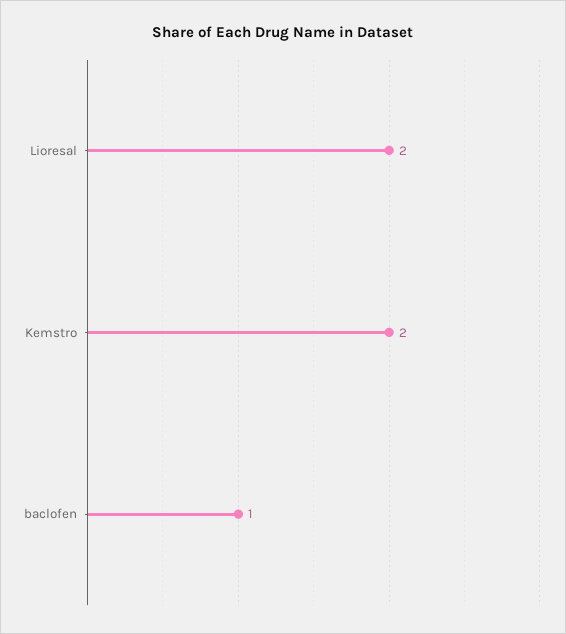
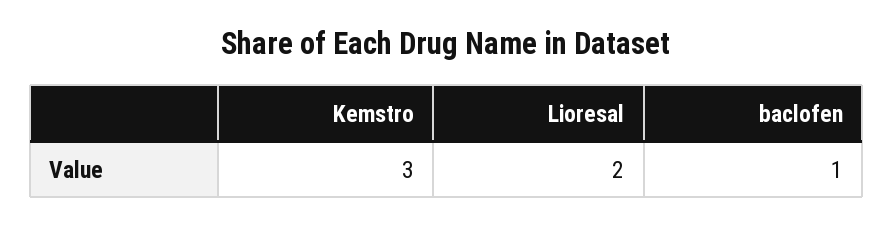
Kemstro: 2 -> 3

